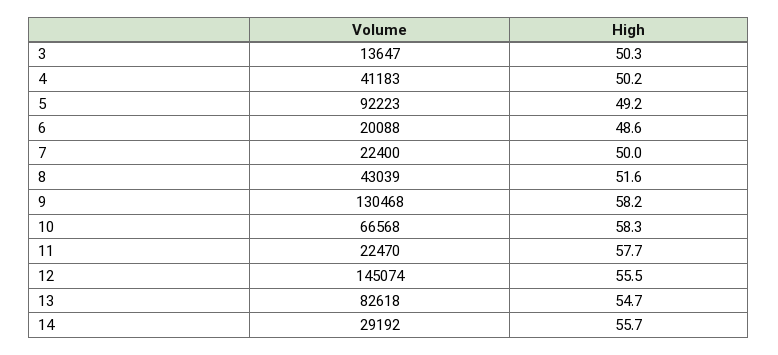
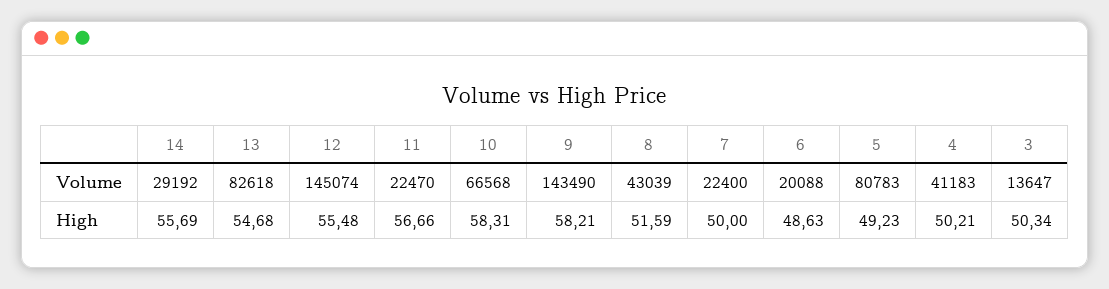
Volume, 5: 92223 -> 80783
Volume, 9: 130468 -> 143490
High, 11: 57.7 -> 56.66

